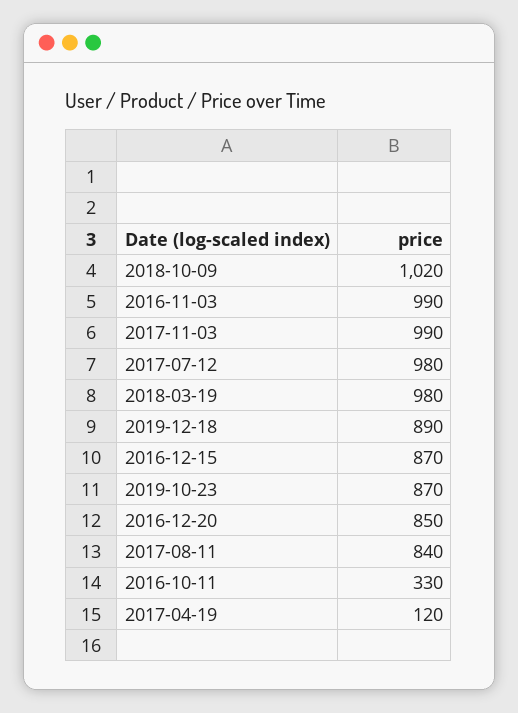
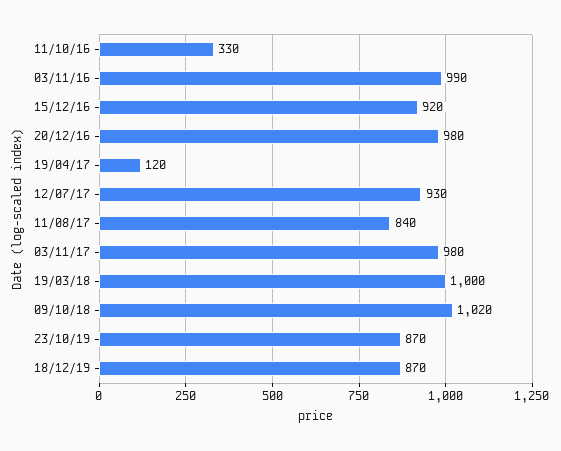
2017-11-03: 990 -> 980
2017-07-12: 980 -> 930
2018-03-19: 980 -> 1000
2019-12-18: 890 -> 870
2016-12-15: 870 -> 920
2016-12-20: 850 -> 980

